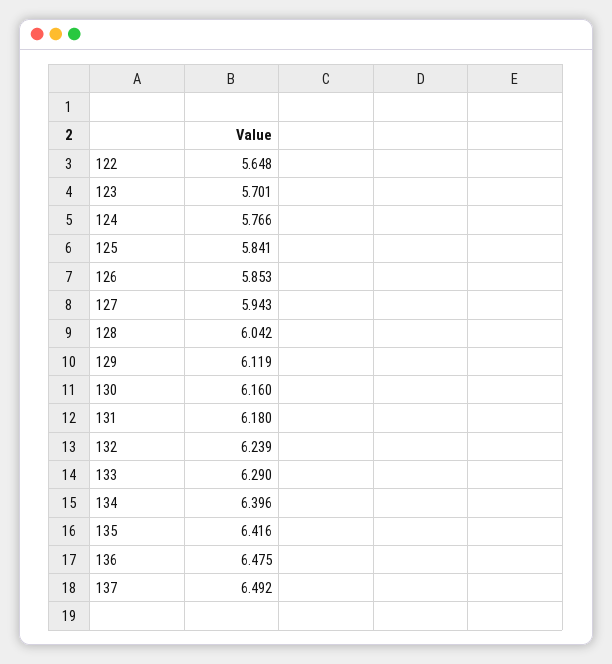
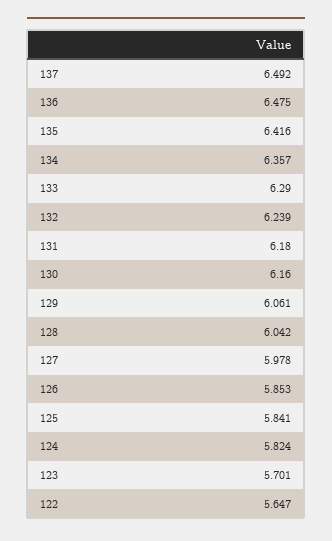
122: 5.648 -> 5.647
124: 5.766 -> 5.824
127: 5.943 -> 5.978
129: 6.119 -> 6.061
134: 6.396 -> 6.357

